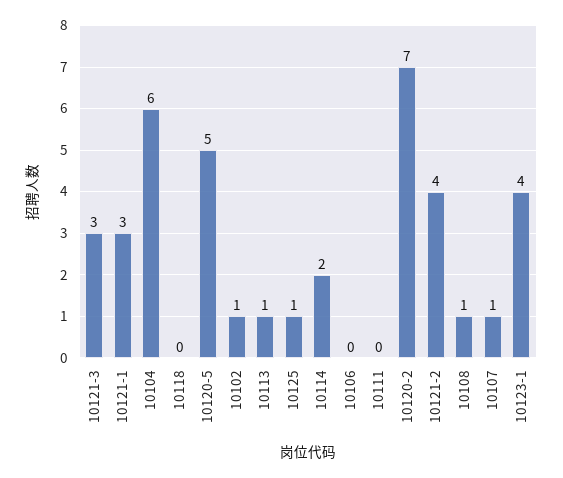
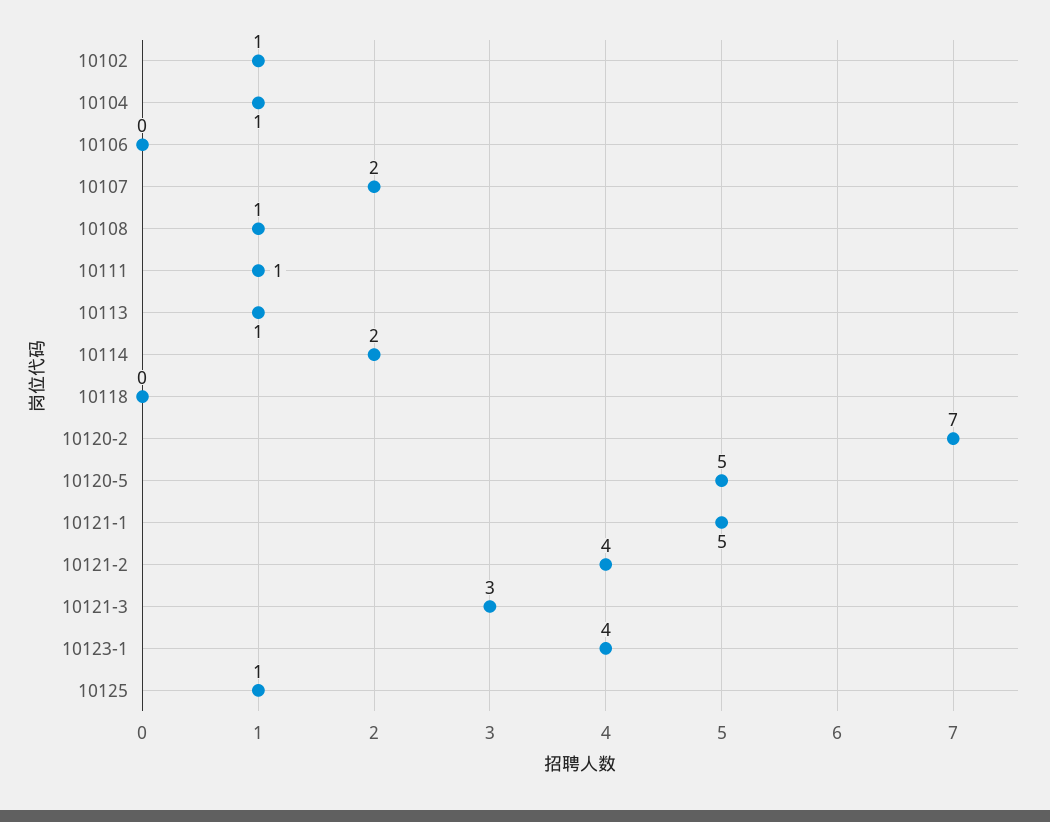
10121-1: 3 -> 5
10104: 6 -> 1
10111: 0 -> 1
10107: 1 -> 2

